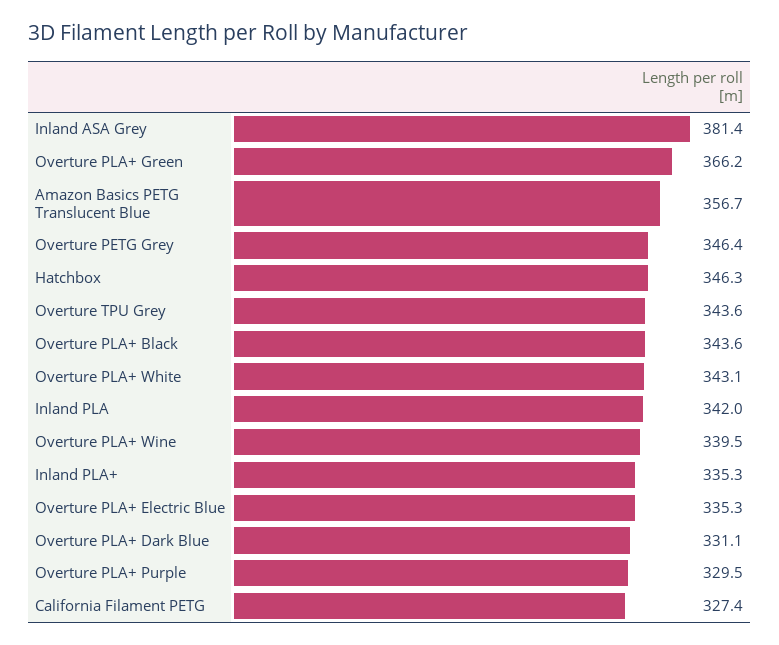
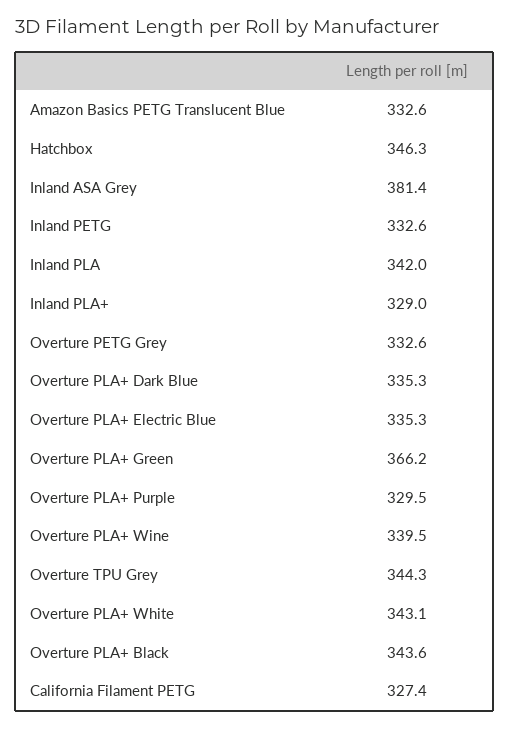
Amazon Basics PETG Translucent Blue: 356.7 -> 332.6
Overture PETG Grey: 346.4 -> 332.6
Overture TPU Grey: 343.6 -> 344.3
Inland PLA+: 335.3 -> 329
Overture PLA+ Dark Blue: 331.1 -> 335.3
Inland PETG: none -> 332.6

